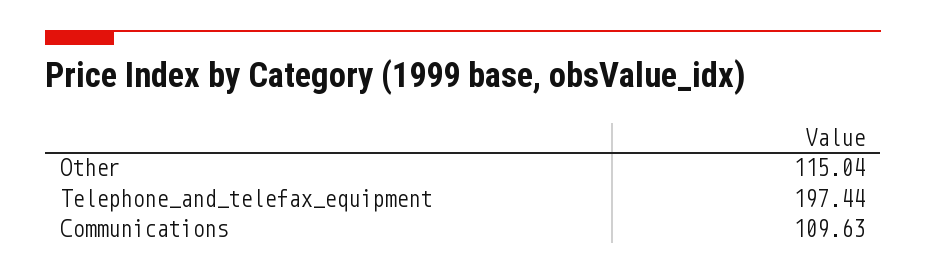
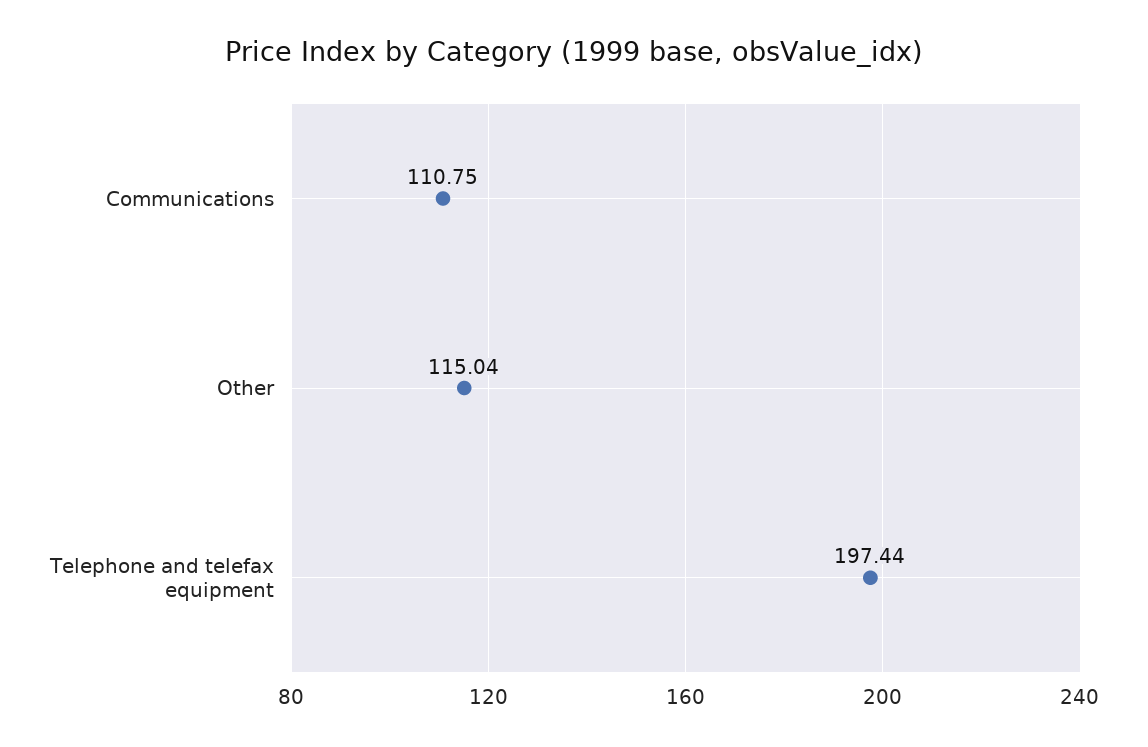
Communications: 109.63 -> 110.75

